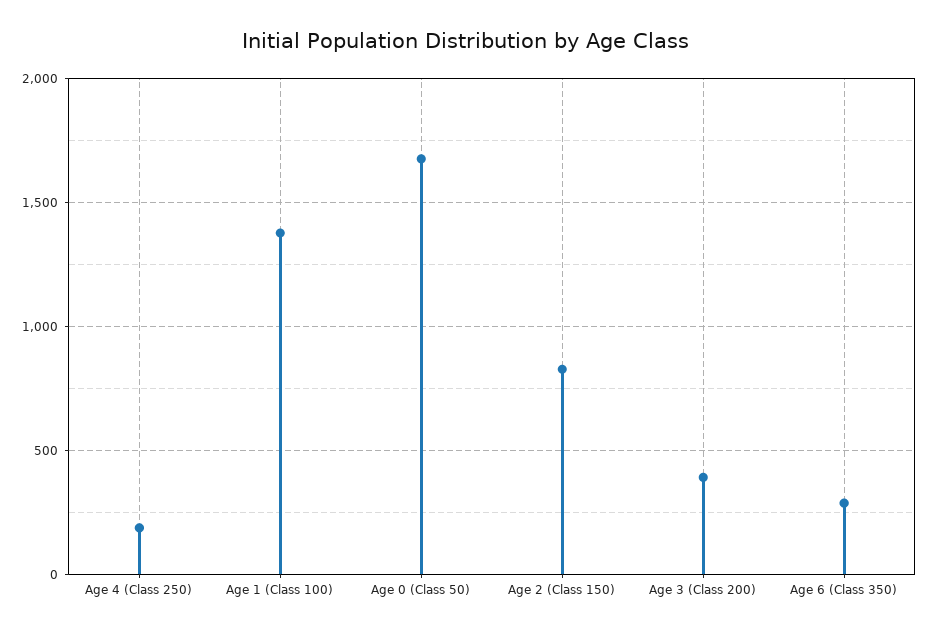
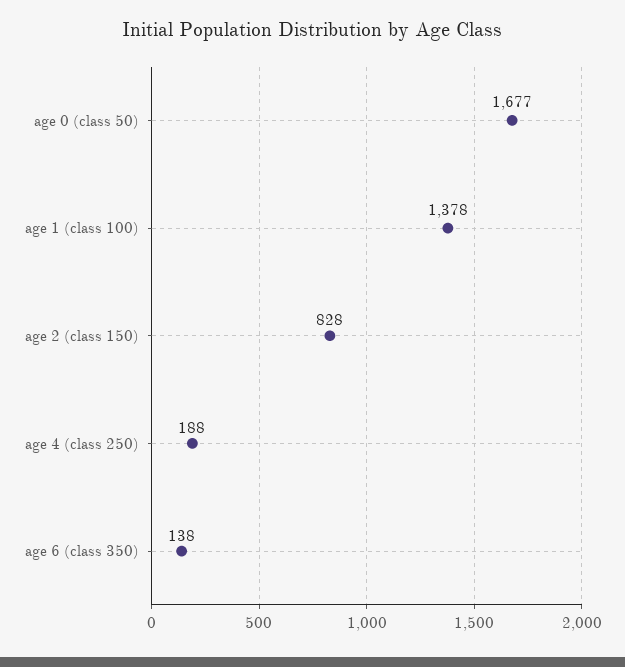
Age 3 (Class 200): 400 -> none
Age 6 (Class 350): 300 -> 138

